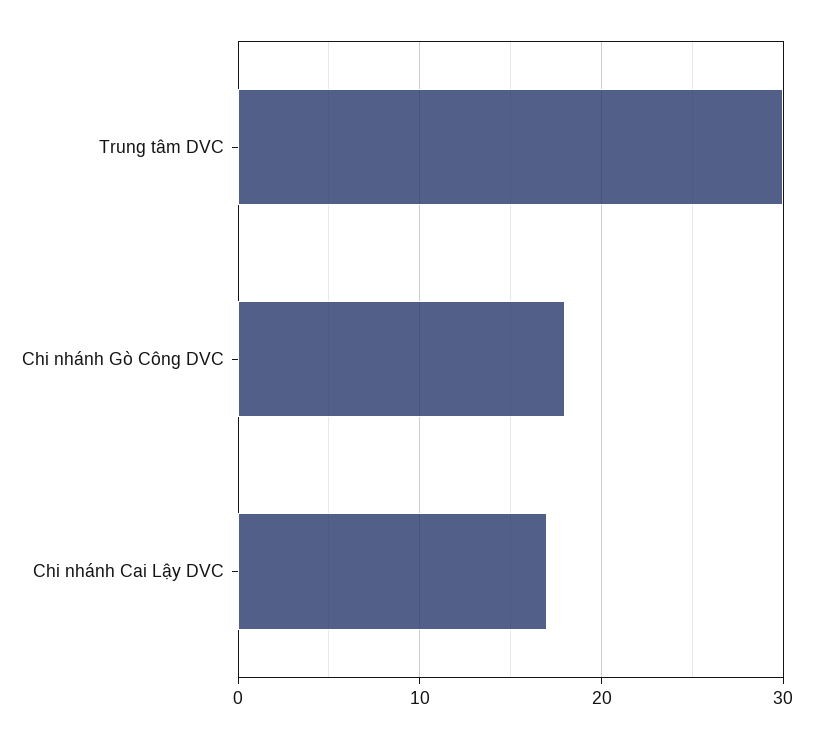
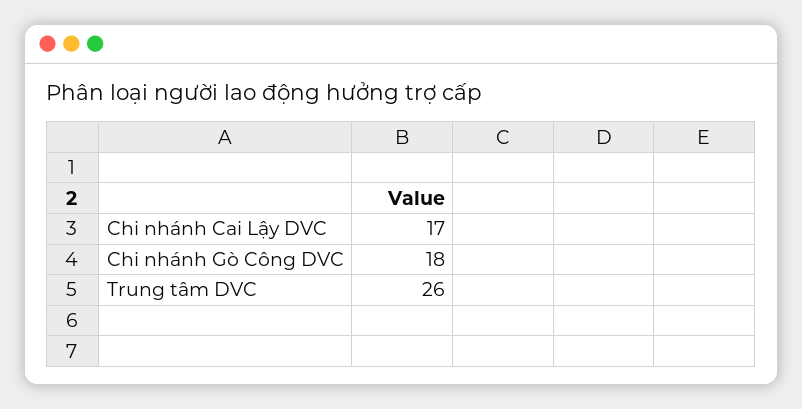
Trung tâm DVC: 30 -> 26

